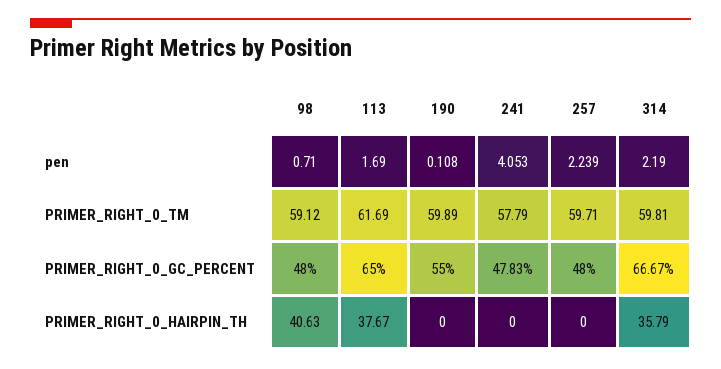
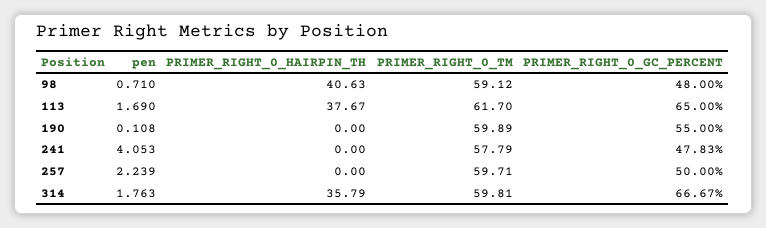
314, pen: 2.19 -> 1.763
113, PRIMER_RIGHT_0_TM: 61.69 -> 61.7
257, PRIMER_RIGHT_0_GC_PERCENT: 48 -> 50

